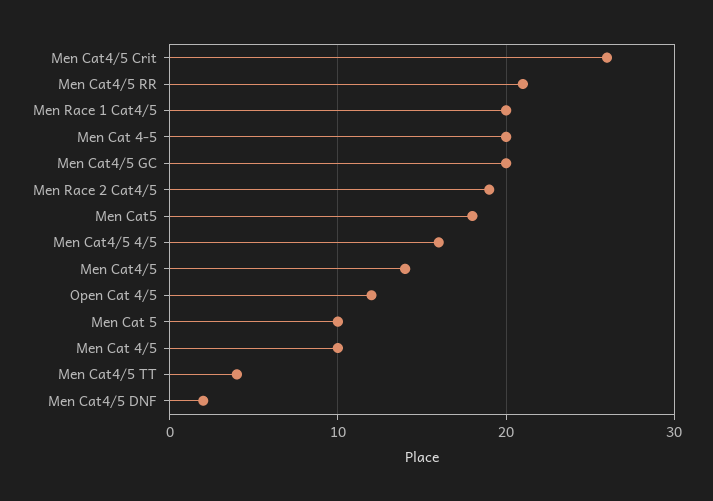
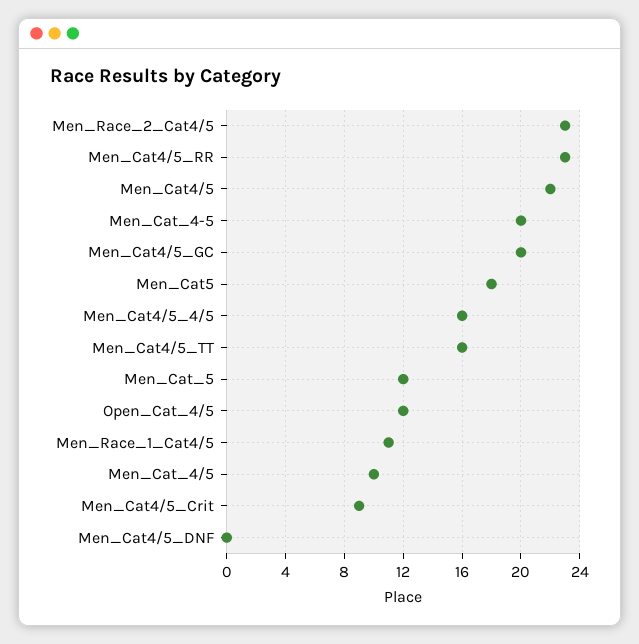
Men Cat4/5 Crit: 26 -> 9
Men Cat4/5 RR: 21 -> 23
Men Race 1 Cat4/5: 20 -> 11
Men Race 2 Cat4/5: 19 -> 23
Men Cat4/5: 14 -> 22
Men Cat 5: 10 -> 12
Men Cat4/5 TT: 4 -> 16
Men Cat4/5 DNF: 2 -> 0

